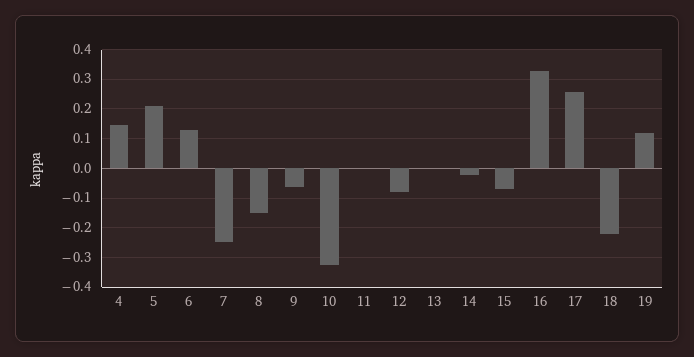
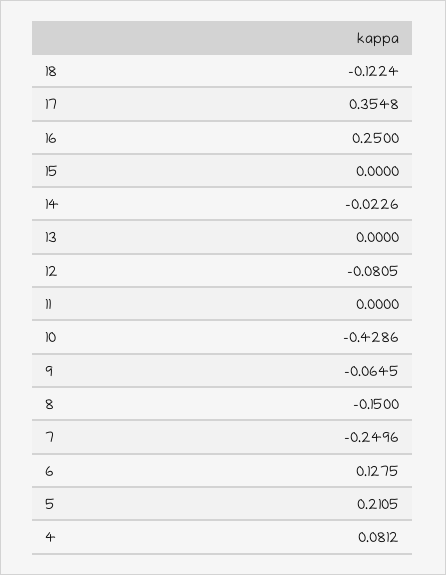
4: 0.15 -> 0.0812
10: -0.325 -> -0.4286
15: -0.075 -> 0
16: 0.325 -> 0.25
17: 0.25 -> 0.3548
18: -0.225 -> -0.1224
19: 0.125 -> none

